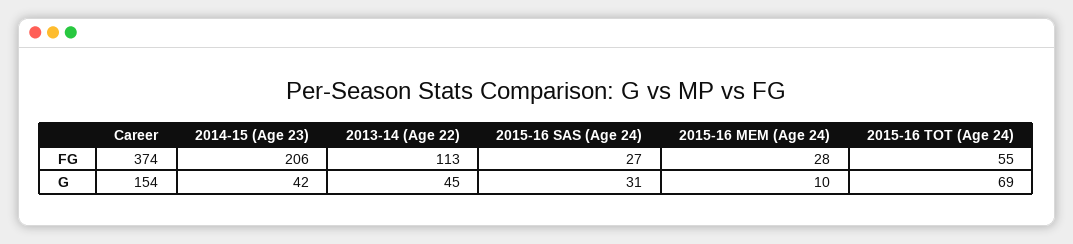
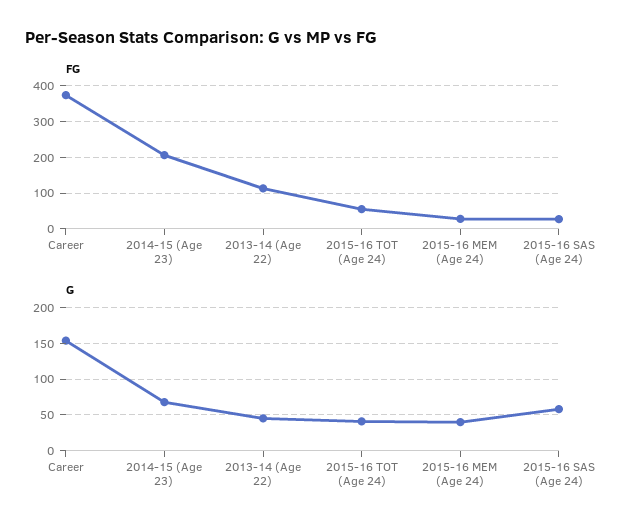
G, 2014-15 (Age 23): 42 -> 70
G, 2015-16 SAS (Age 24): 31 -> 60
G, 2015-16 MEM (Age 24): 10 -> 40
G, 2015-16 TOT (Age 24): 69 -> 40

